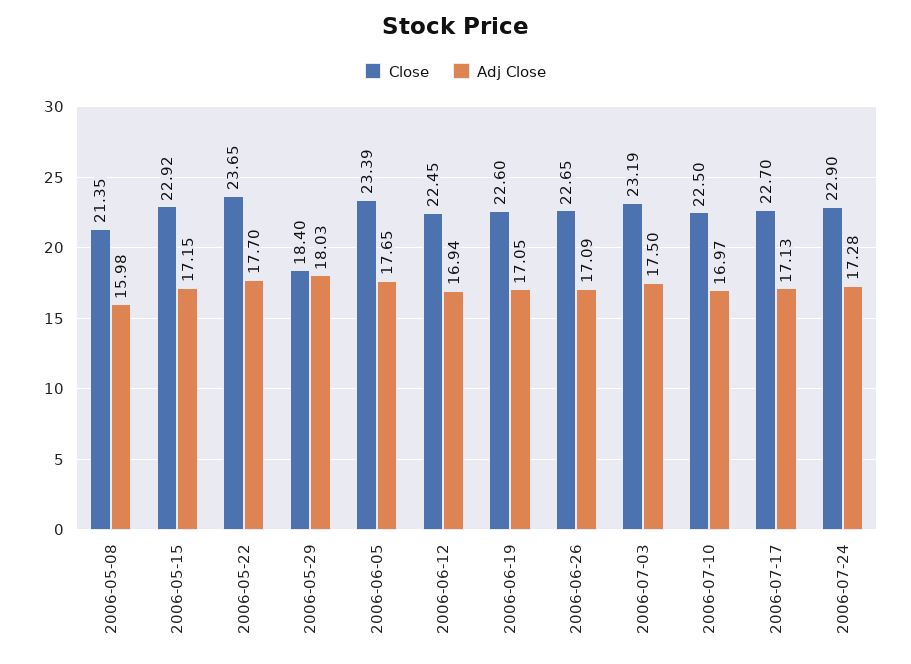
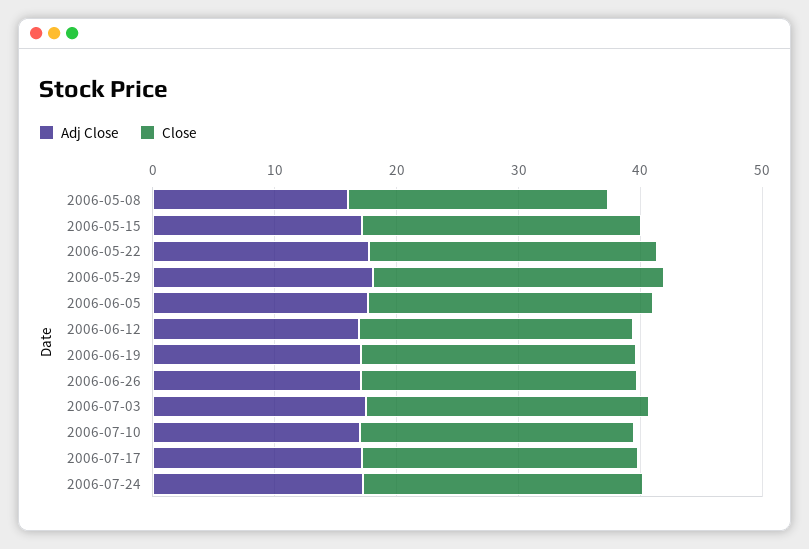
Close, 2006-05-29: 18.4 -> 24

